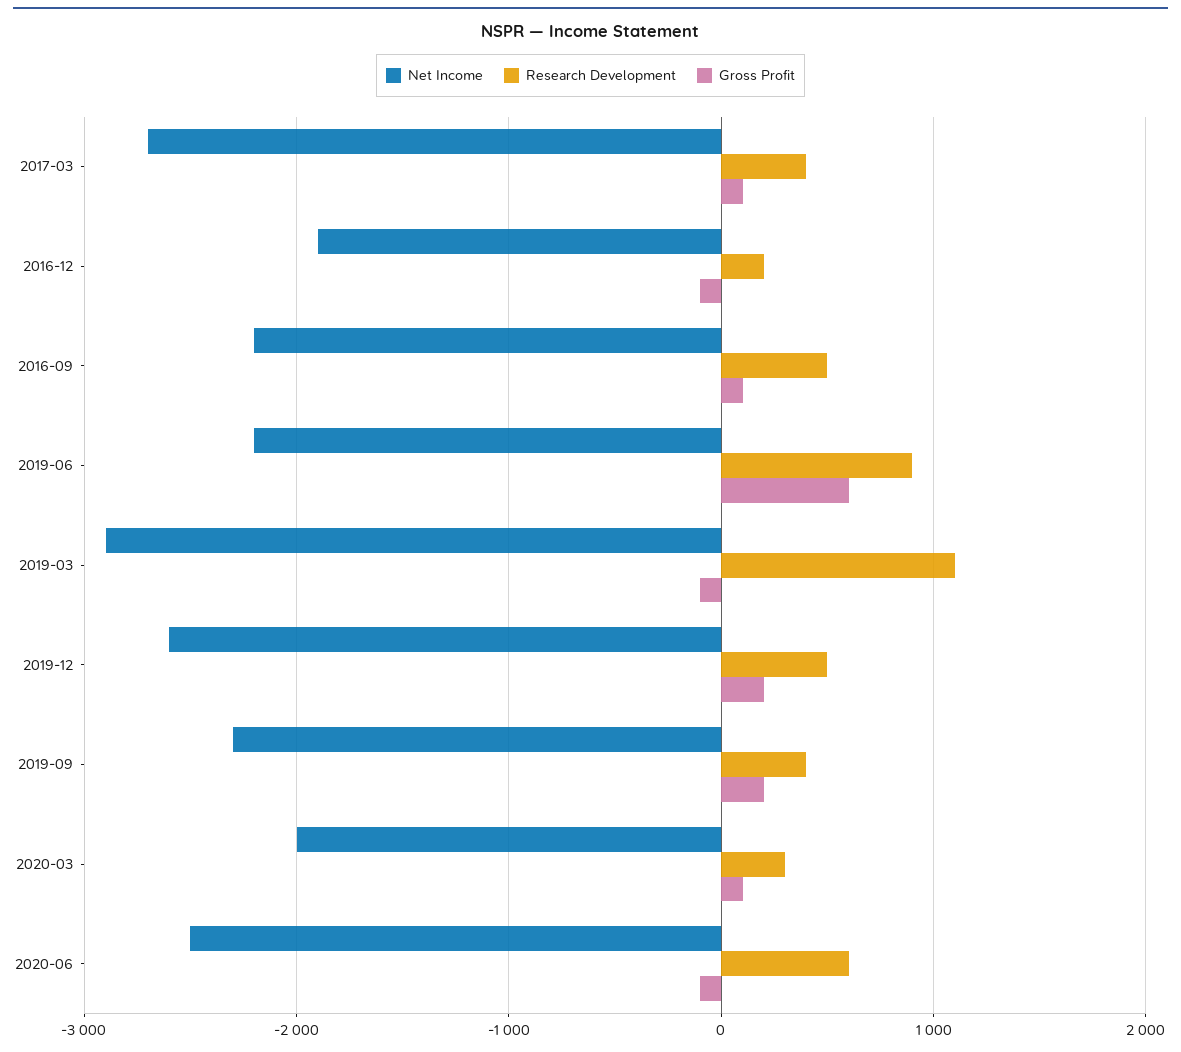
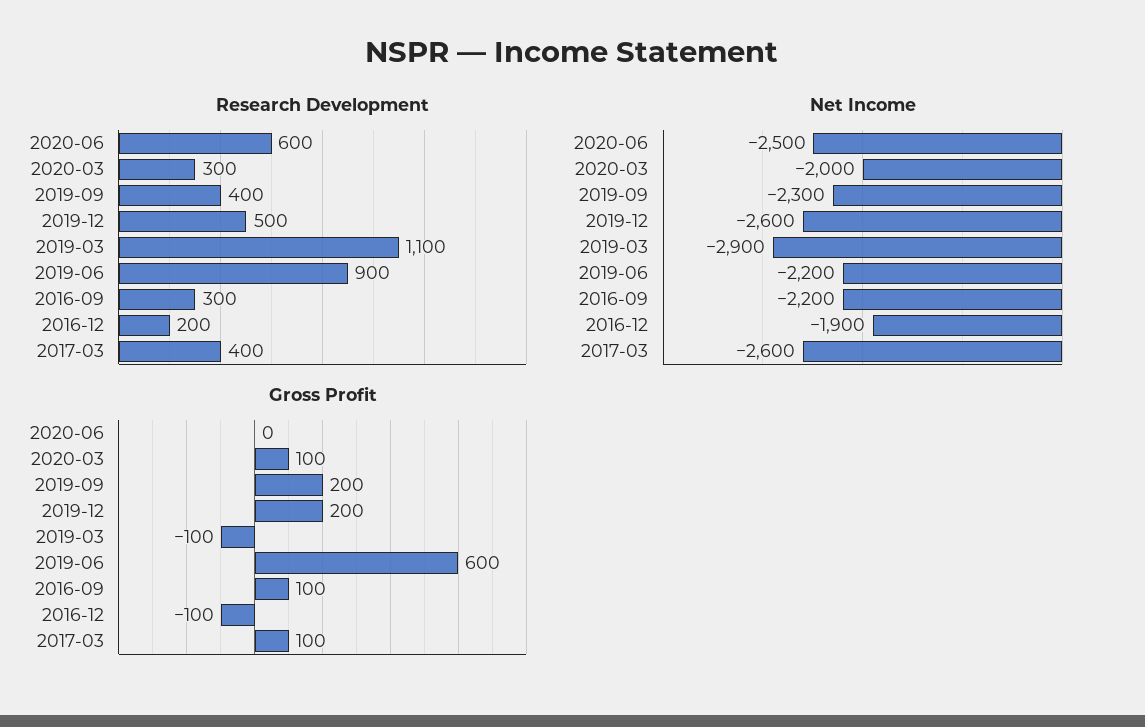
Net Income, 2017-03: -2700 -> -2600
Research Development, 2016-09: 500 -> 300
Gross Profit, 2020-06: -100 -> 0

